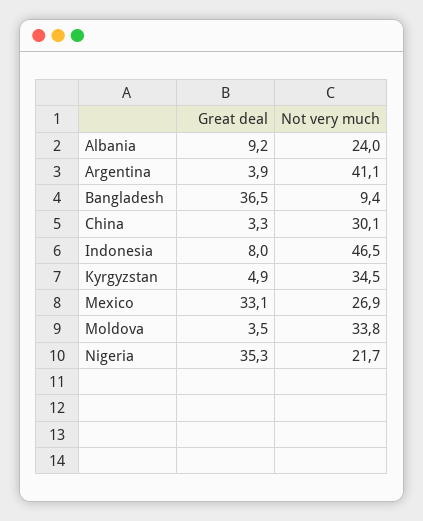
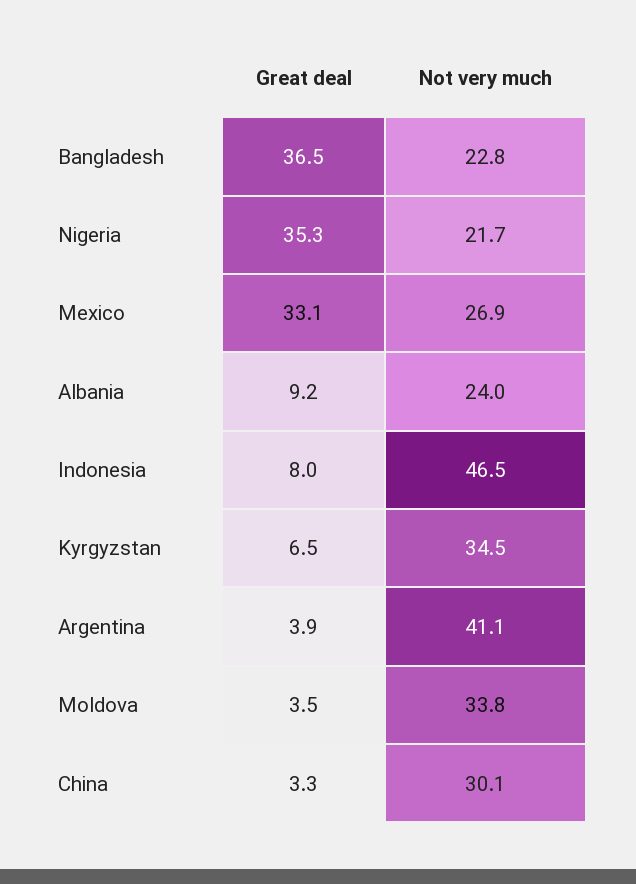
Not very much, Bangladesh: 9.4 -> 22.8
Great deal, Kyrgyzstan: 4.9 -> 6.5

